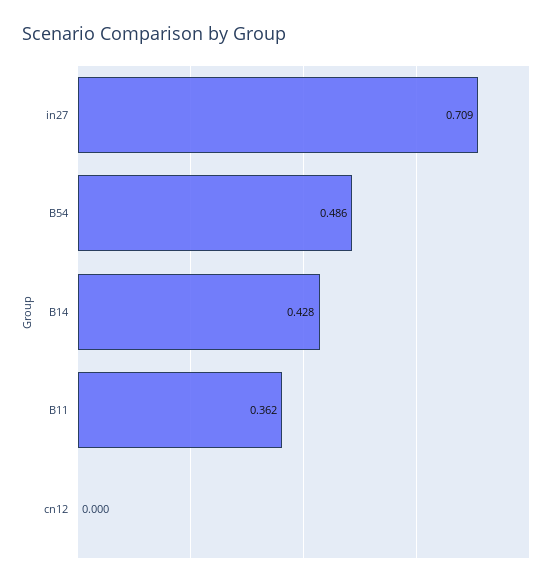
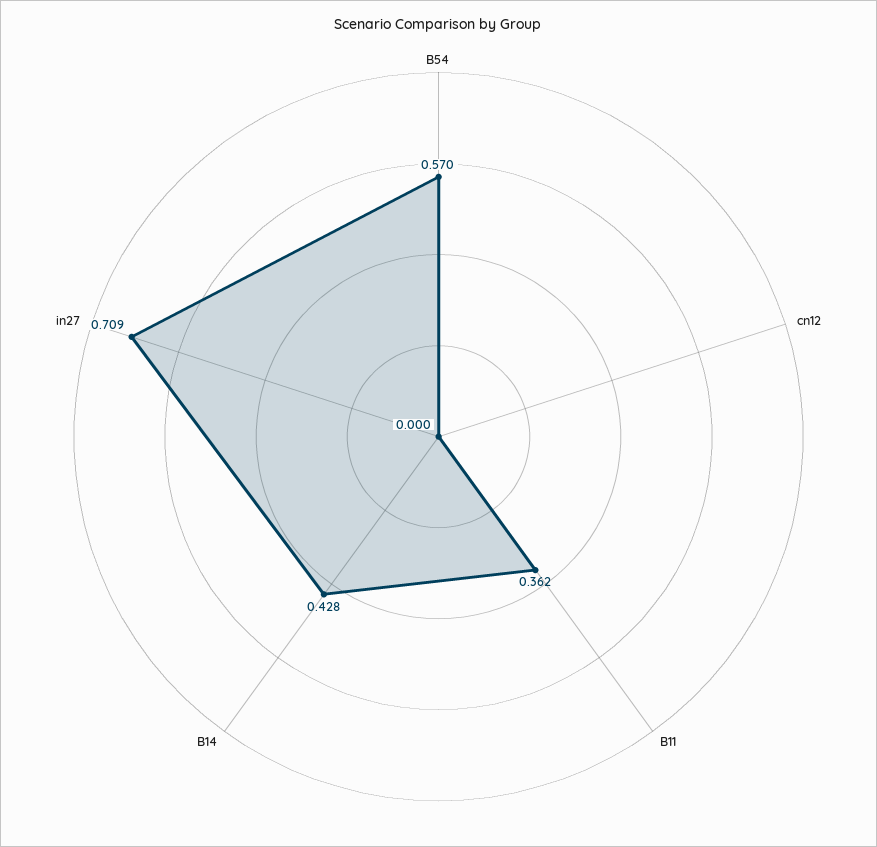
B54: 0.486 -> 0.57

